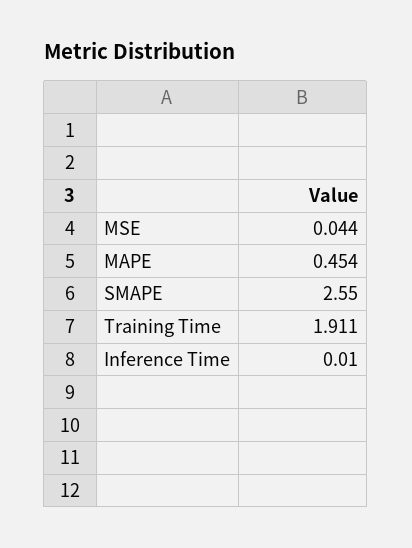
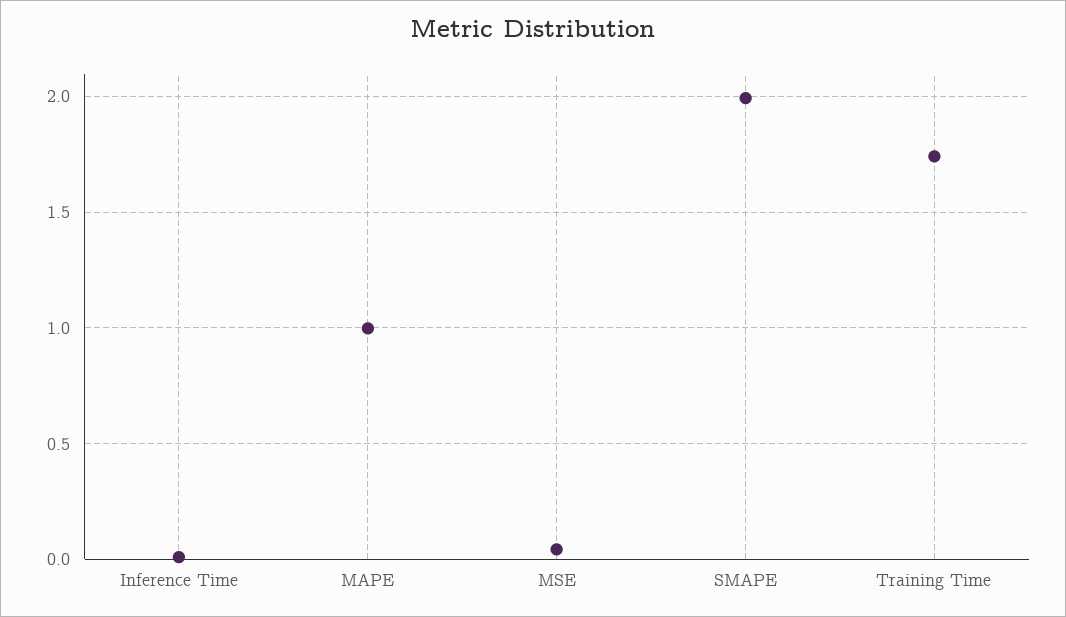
MAPE: 0.454 -> 1
SMAPE: 2.55 -> 2
Training Time: 1.911 -> 1.75

